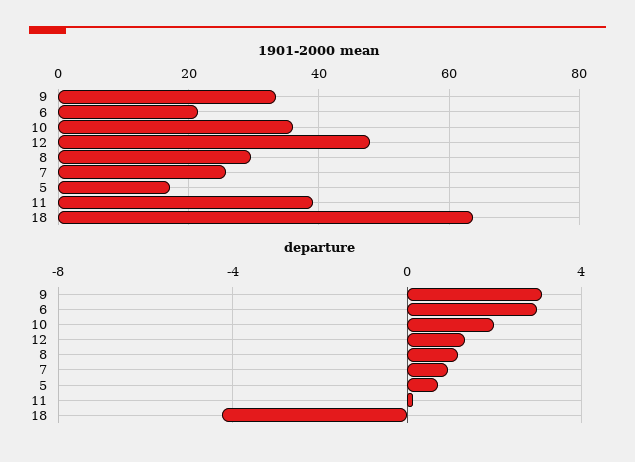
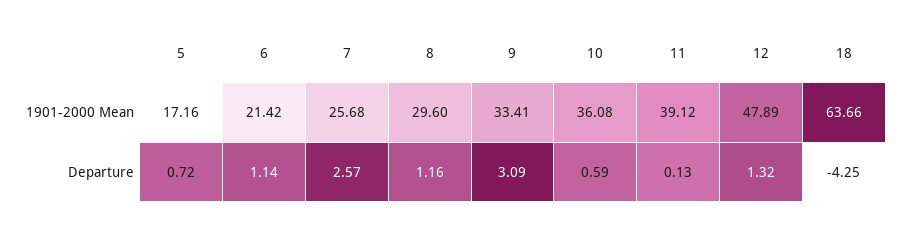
departure, 6: 3 -> 1.14
departure, 10: 2 -> 0.59
departure, 7: 1 -> 2.57

